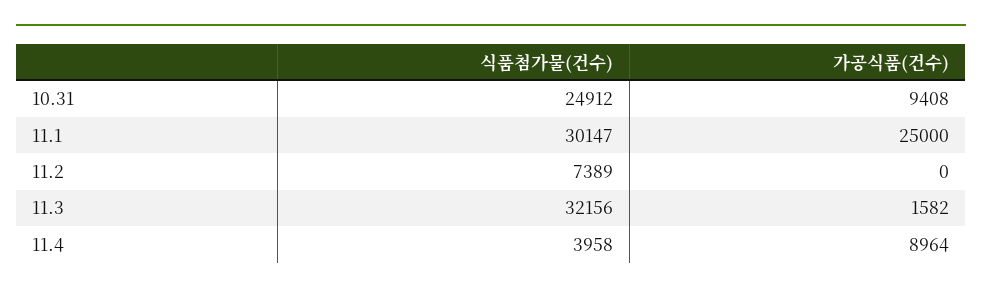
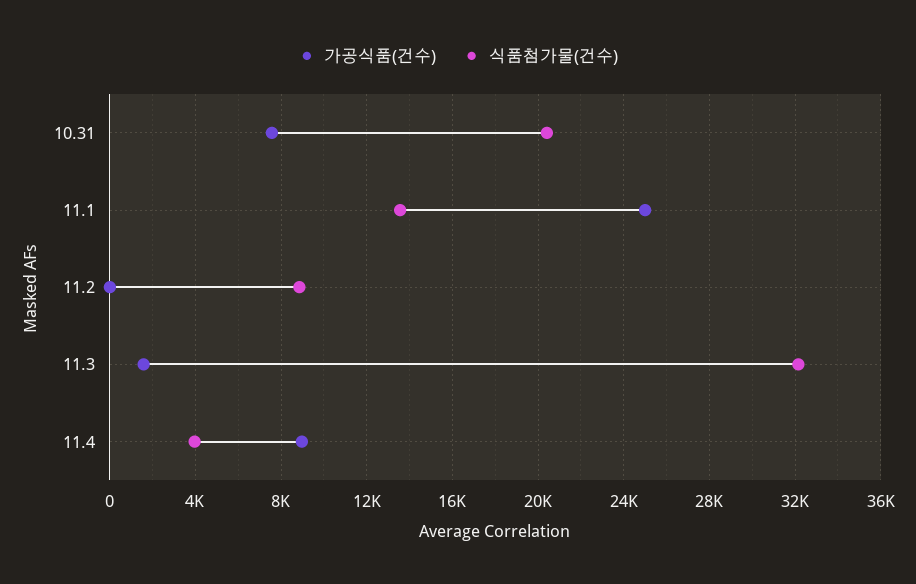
식품첨가물(건수), 10.31: 24912 -> 20500
가공식품(건수), 10.31: 9408 -> 7500
식품첨가물(건수), 11.1: 30147 -> 13500
식품첨가물(건수), 11.2: 7389 -> 9000

